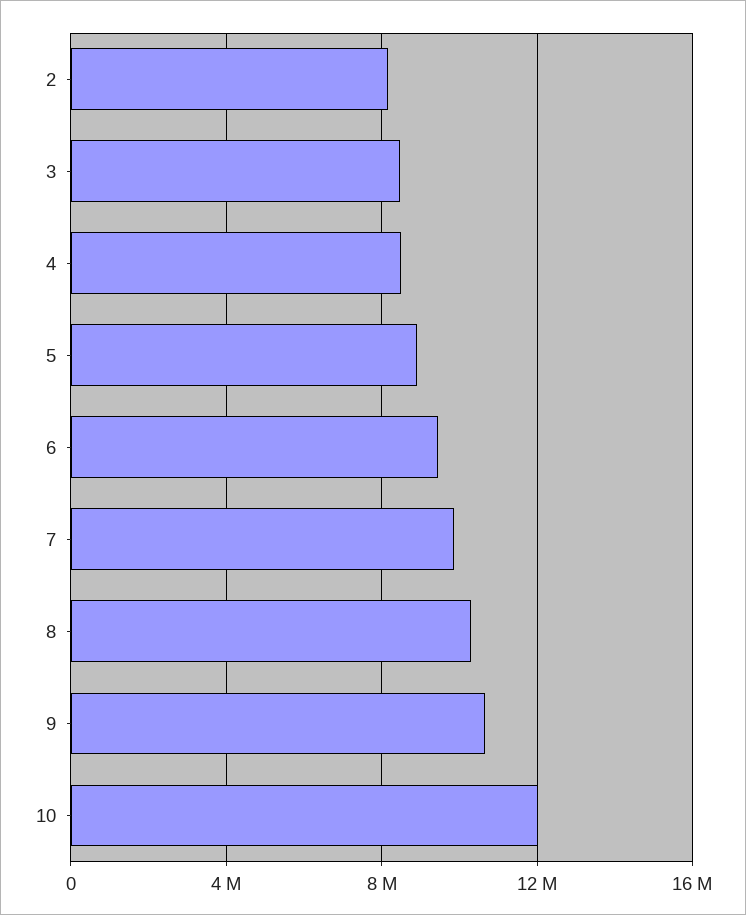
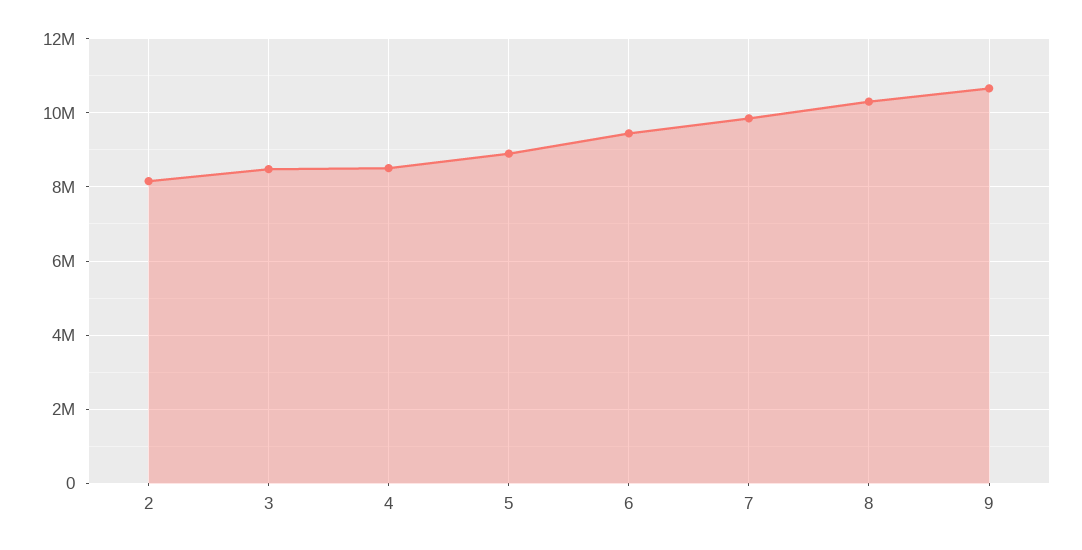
10: 12000000 -> none

